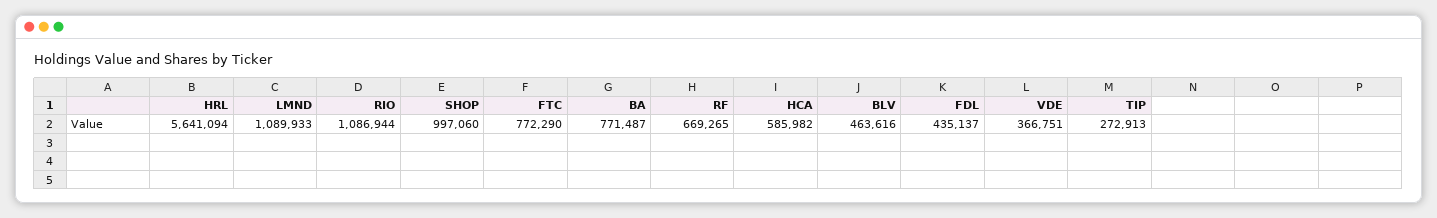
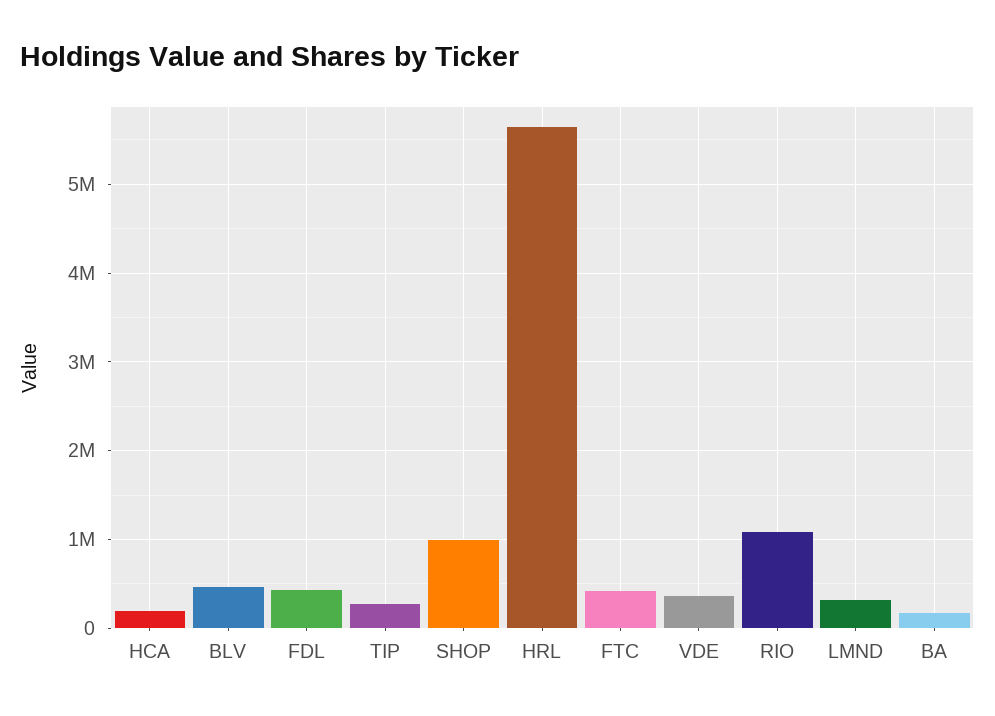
LMND: 1089933 -> 300000
FTC: 772290 -> 400000
BA: 771487 -> 200000
RF: 669265 -> none
HCA: 585982 -> 200000

